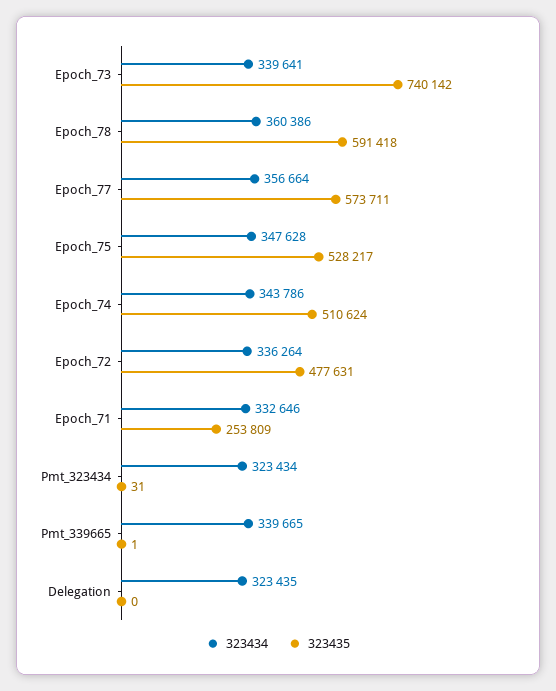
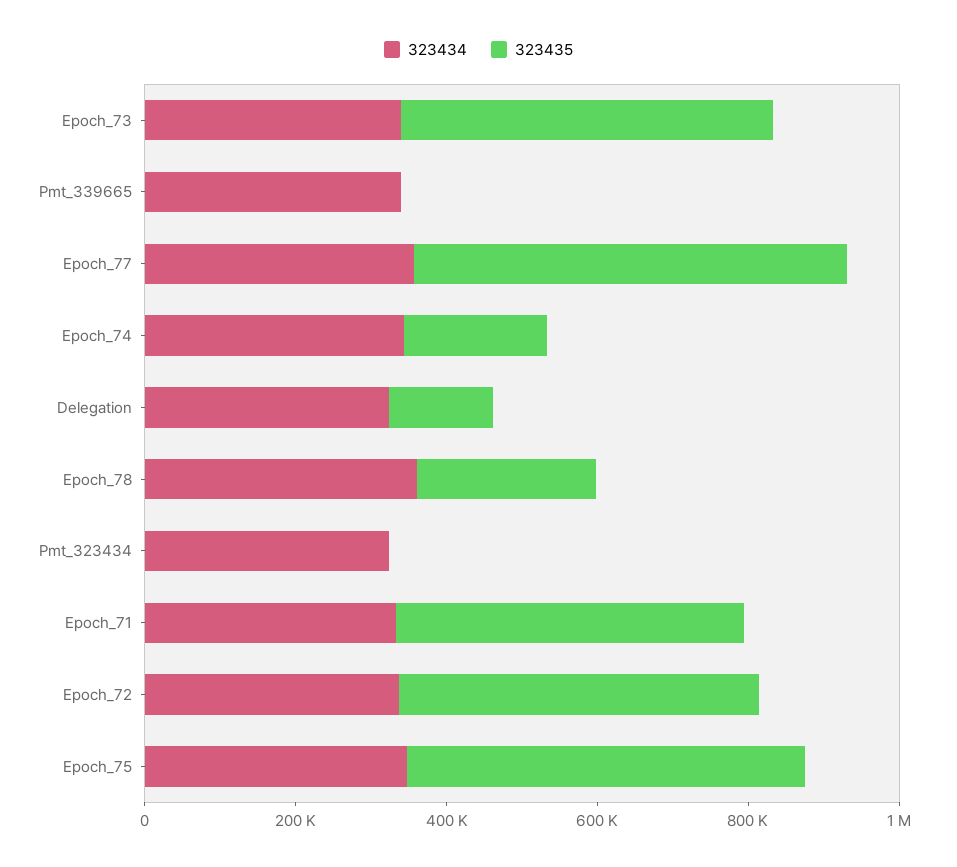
323435, Epoch_73: 740142 -> 500000
323435, Epoch_78: 591418 -> 250000
323435, Epoch_74: 510624 -> 200000
323435, Epoch_71: 253809 -> 450000
323435, Delegation: 0 -> 150000

